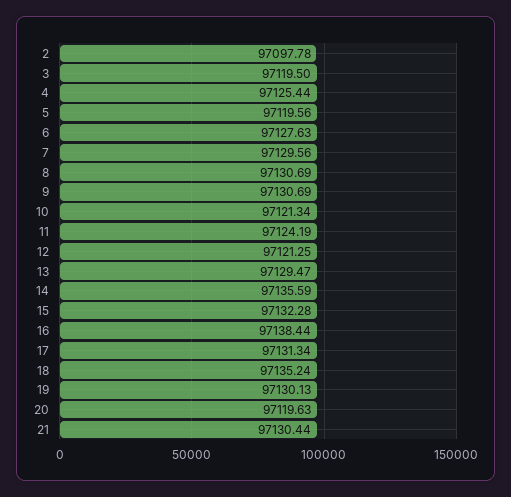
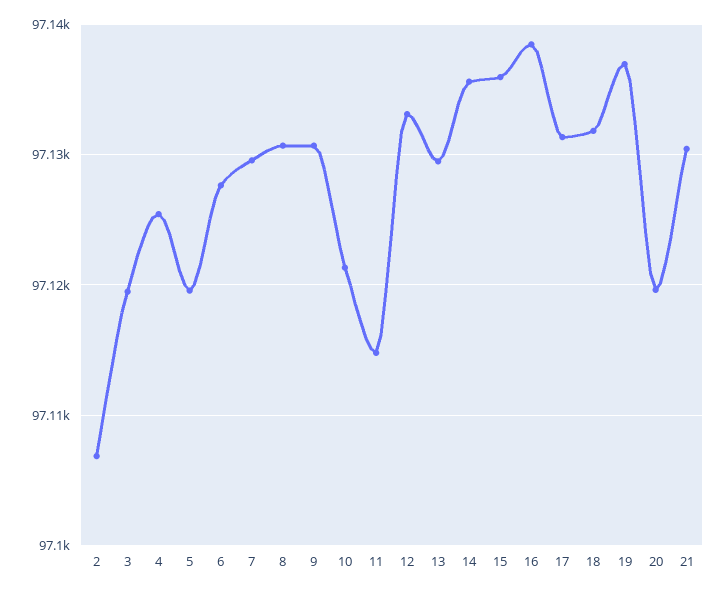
2: 97097.78 -> 97107
11: 97124.19 -> 97115
12: 97121.25 -> 97133
15: 97132.28 -> 97136
18: 97135.24 -> 97132
19: 97130.13 -> 97137

